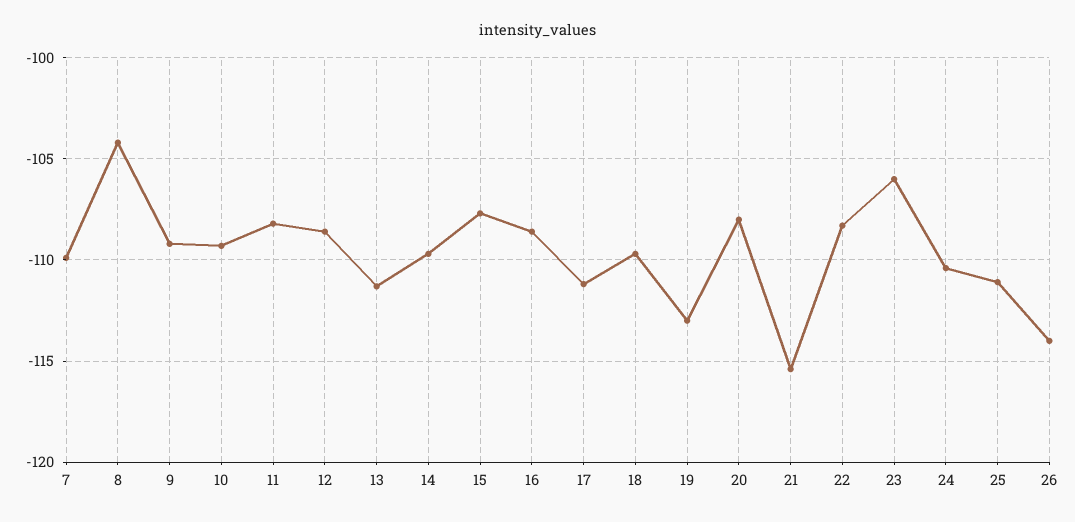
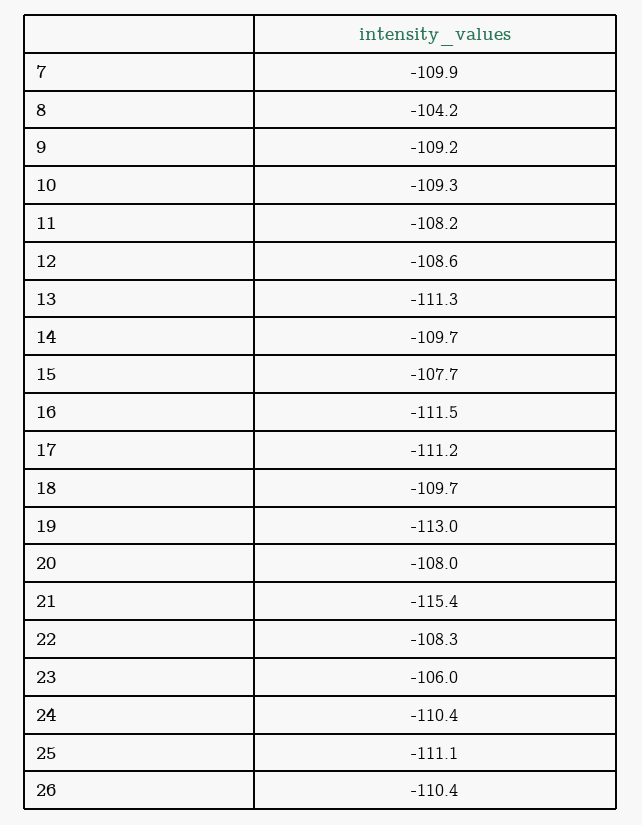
16: -108.5 -> -111.5
26: -114 -> -110.4

